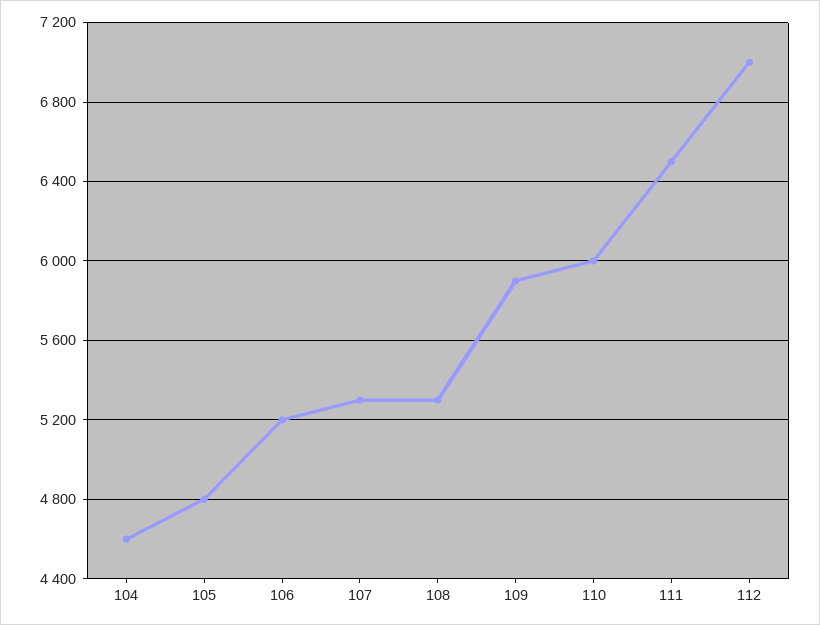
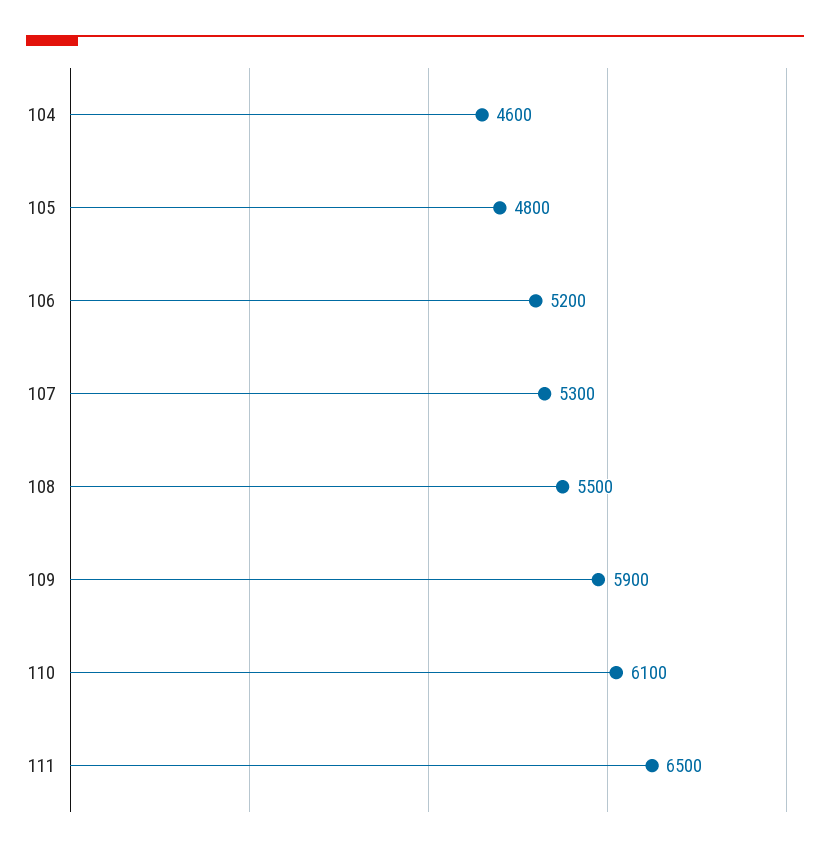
108: 5300 -> 5500
110: 6000 -> 6100
112: 7000 -> none

